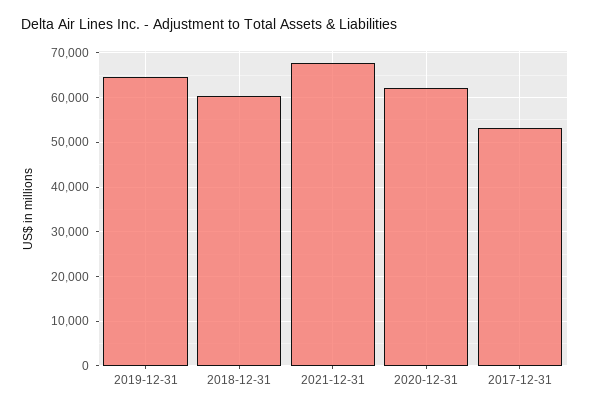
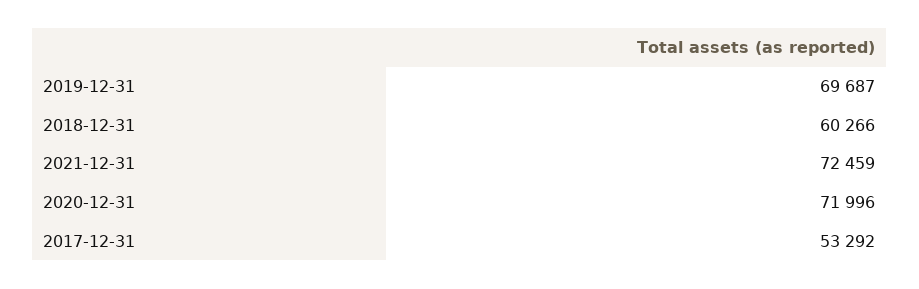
2019-12-31: 64000 -> 69687
2021-12-31: 68000 -> 72459
2020-12-31: 62000 -> 71996

